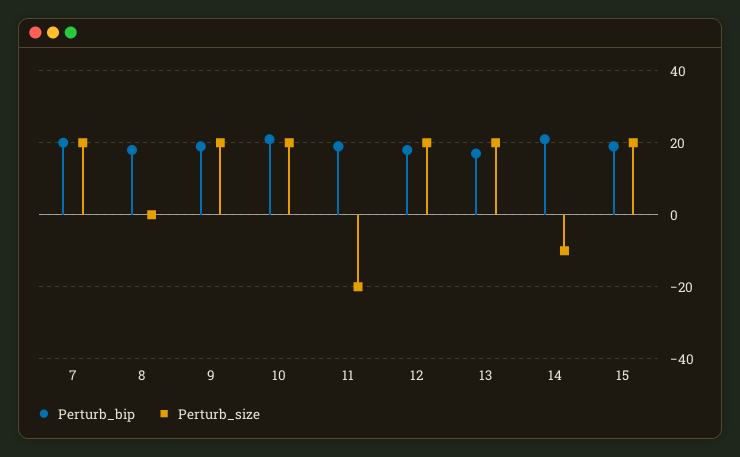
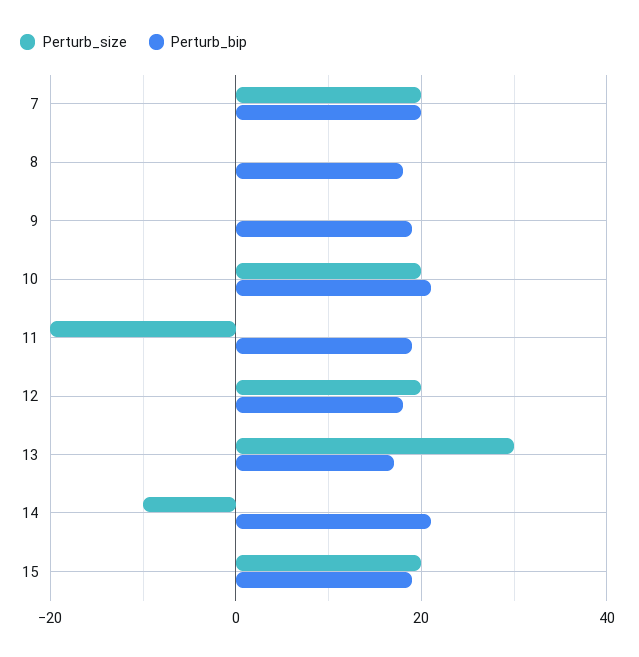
Perturb_size, 9: 20 -> 0
Perturb_size, 13: 20 -> 30

